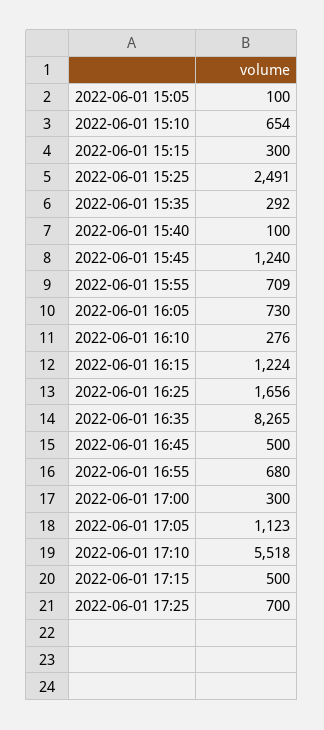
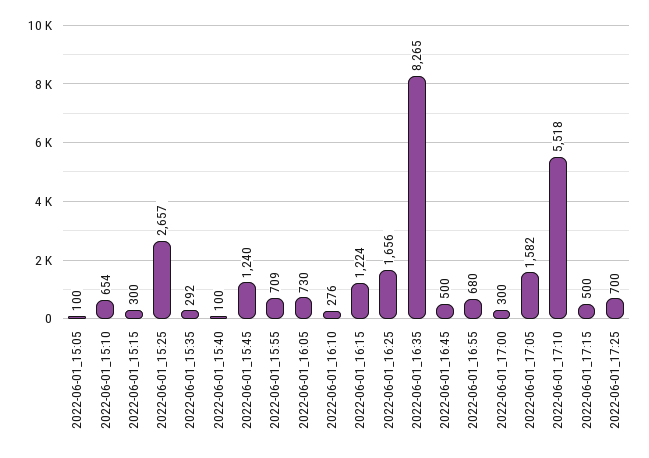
2022-06-01 15:25: 2491 -> 2657
2022-06-01 17:05: 1123 -> 1582

